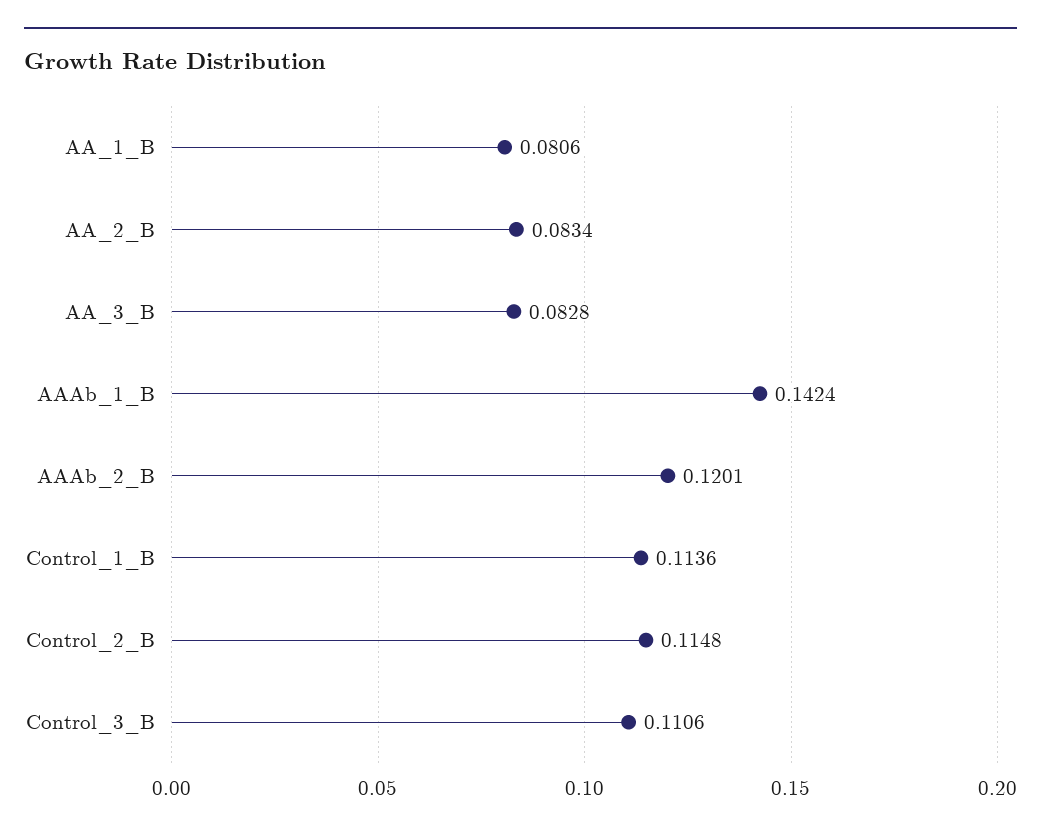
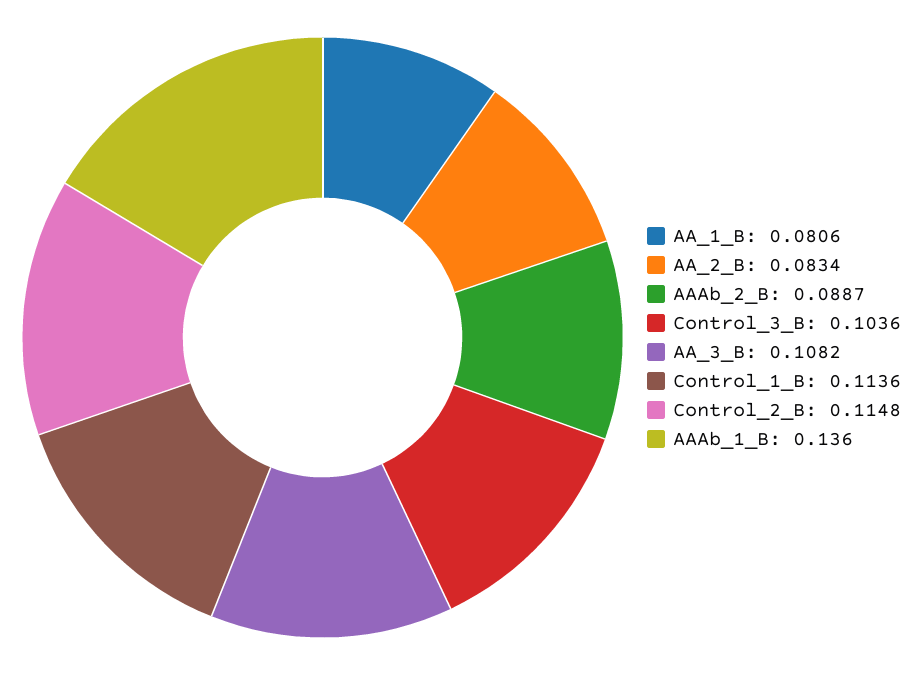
AA_3_B: 0.0828 -> 0.1082
AAAb_1_B: 0.1424 -> 0.136
AAAb_2_B: 0.1201 -> 0.0887
Control_3_B: 0.1106 -> 0.1036

